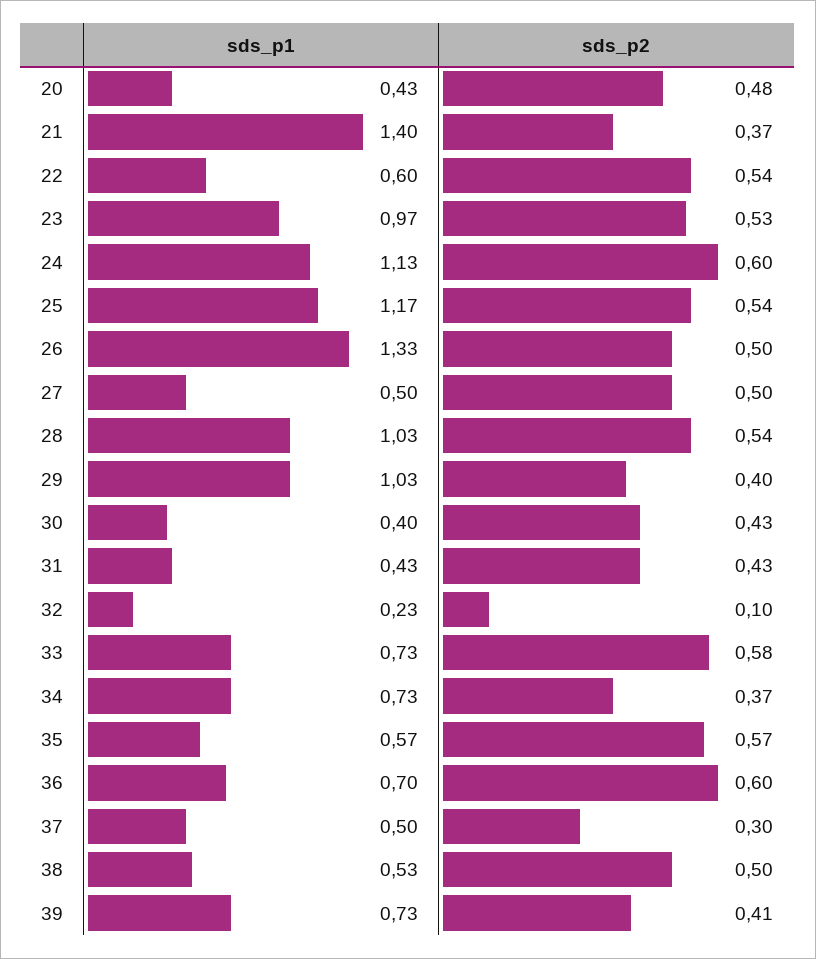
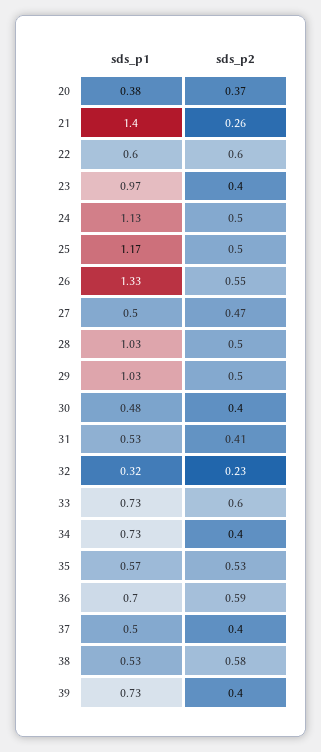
sds_p1, 20: 0.43 -> 0.38
sds_p2, 20: 0.48 -> 0.37
sds_p2, 21: 0.37 -> 0.26
sds_p2, 22: 0.54 -> 0.6
sds_p2, 23: 0.53 -> 0.4
sds_p2, 24: 0.6 -> 0.5
sds_p2, 25: 0.54 -> 0.5
sds_p2, 26: 0.5 -> 0.55
sds_p2, 27: 0.5 -> 0.47
sds_p2, 28: 0.54 -> 0.5
sds_p2, 29: 0.4 -> 0.5
sds_p1, 30: 0.4 -> 0.48
sds_p2, 30: 0.43 -> 0.4
sds_p1, 31: 0.43 -> 0.53
sds_p2, 31: 0.43 -> 0.41
sds_p1, 32: 0.23 -> 0.32
sds_p2, 32: 0.1 -> 0.23
sds_p2, 33: 0.58 -> 0.6
sds_p2, 34: 0.37 -> 0.4
sds_p2, 35: 0.57 -> 0.53
sds_p2, 36: 0.6 -> 0.59
sds_p2, 37: 0.3 -> 0.4
sds_p2, 38: 0.5 -> 0.58
sds_p2, 39: 0.41 -> 0.4

